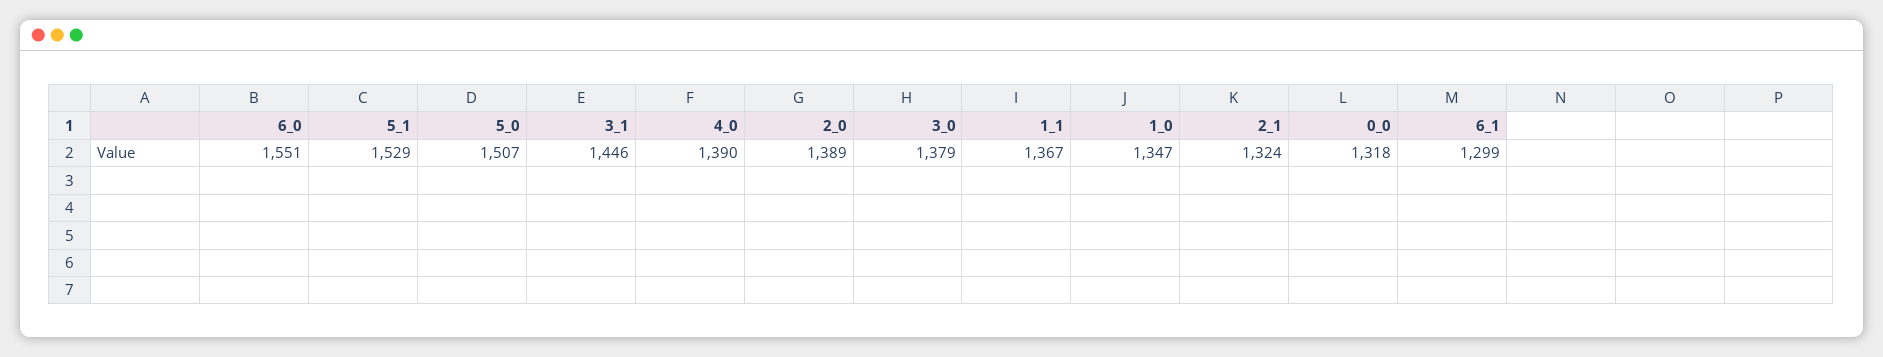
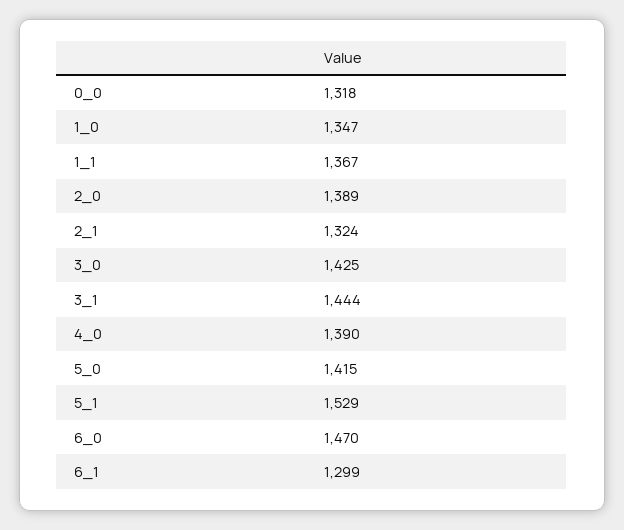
6_0: 1551 -> 1470
5_0: 1507 -> 1415
3_1: 1446 -> 1444
3_0: 1379 -> 1425

